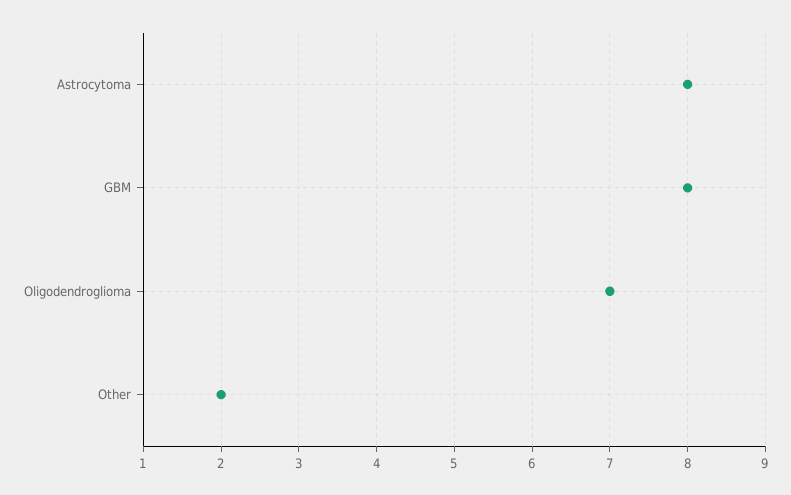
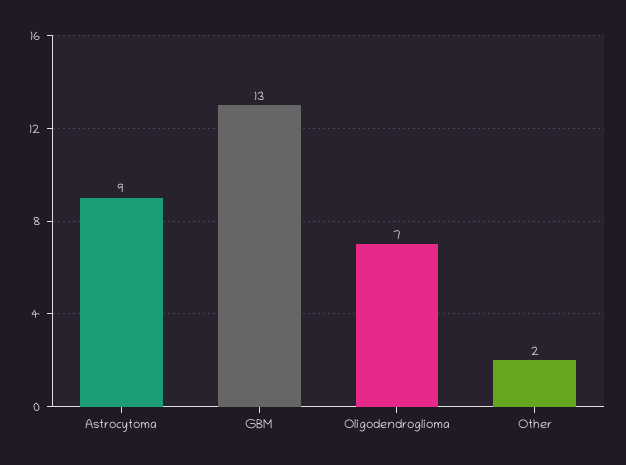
Astrocytoma: 8 -> 9
GBM: 8 -> 13

